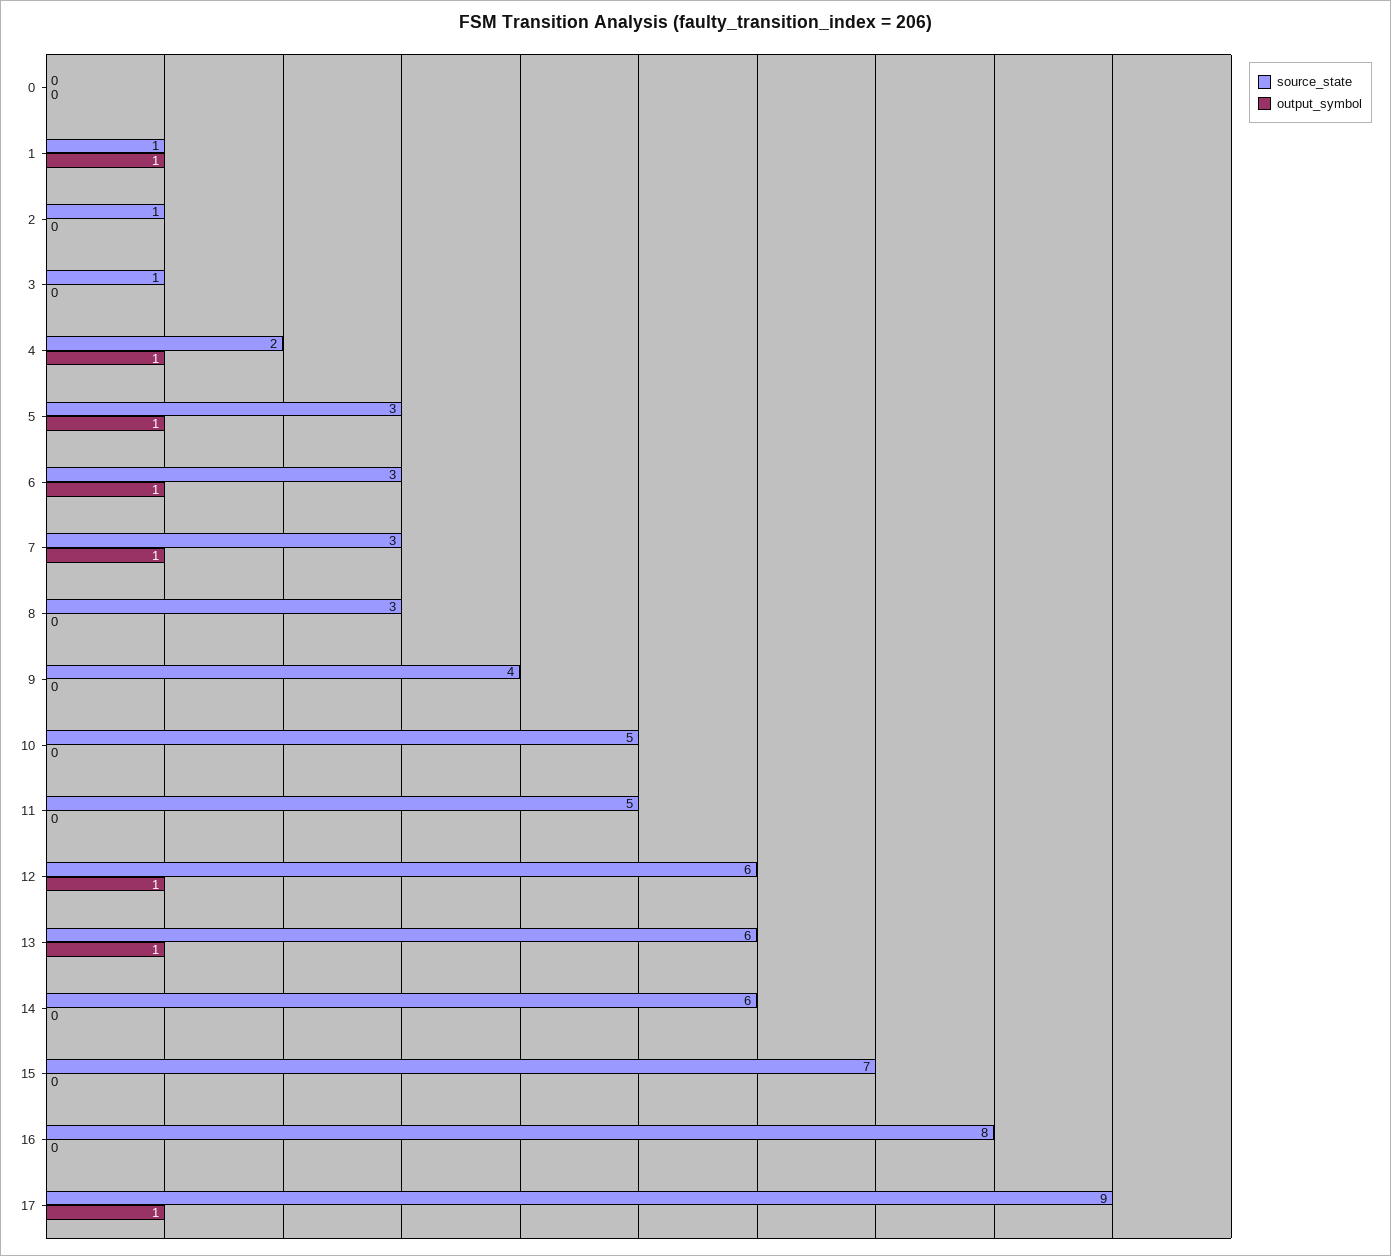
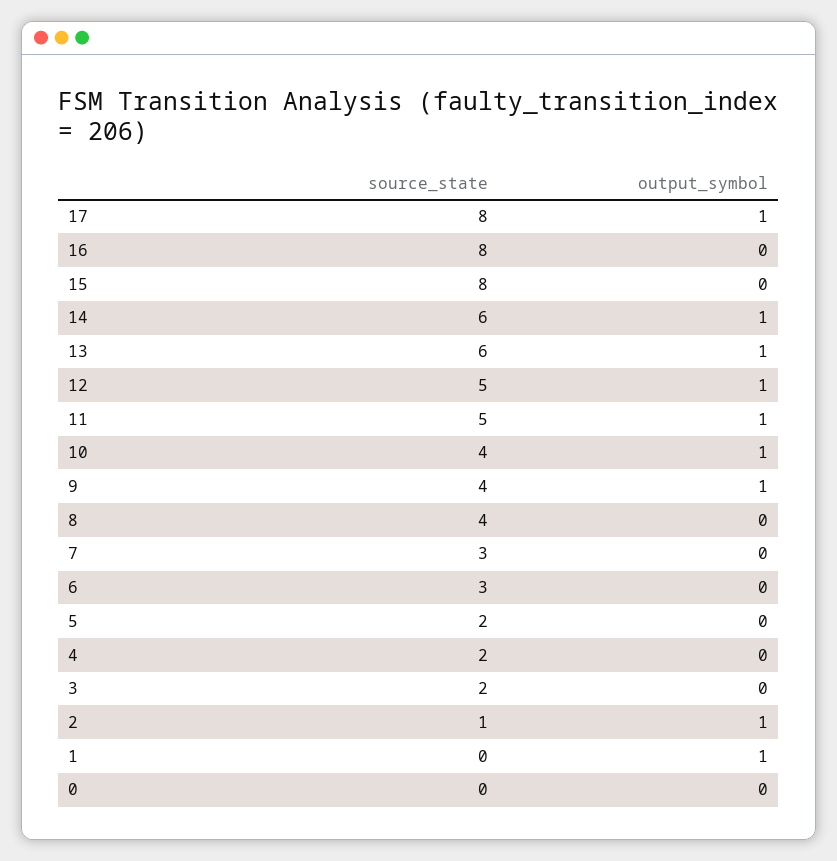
source_state, 1: 1 -> 0
output_symbol, 2: 0 -> 1
source_state, 3: 1 -> 2
output_symbol, 4: 1 -> 0
source_state, 5: 3 -> 2
output_symbol, 5: 1 -> 0
output_symbol, 6: 1 -> 0
output_symbol, 7: 1 -> 0
source_state, 8: 3 -> 4
output_symbol, 9: 0 -> 1
source_state, 10: 5 -> 4
output_symbol, 10: 0 -> 1
output_symbol, 11: 0 -> 1
source_state, 12: 6 -> 5
output_symbol, 14: 0 -> 1
source_state, 15: 7 -> 8
source_state, 17: 9 -> 8

